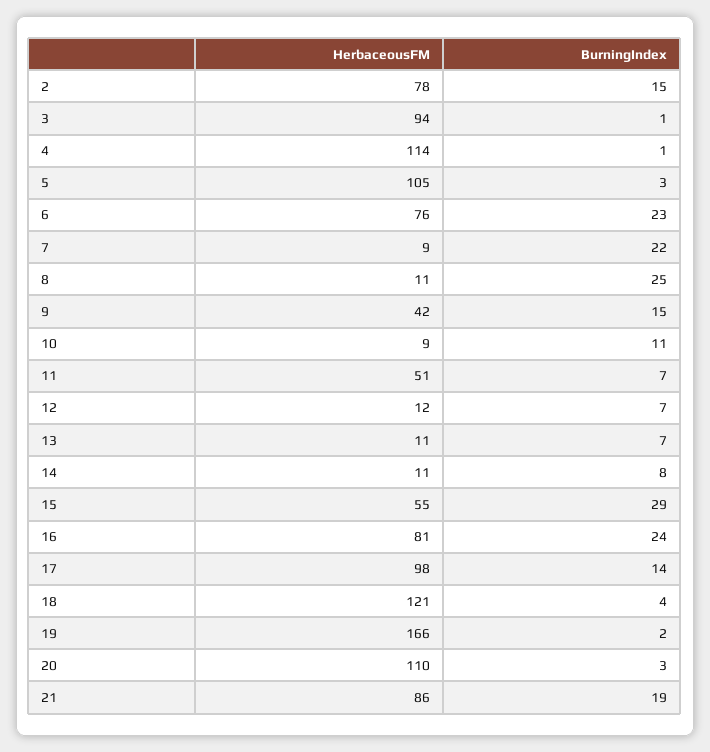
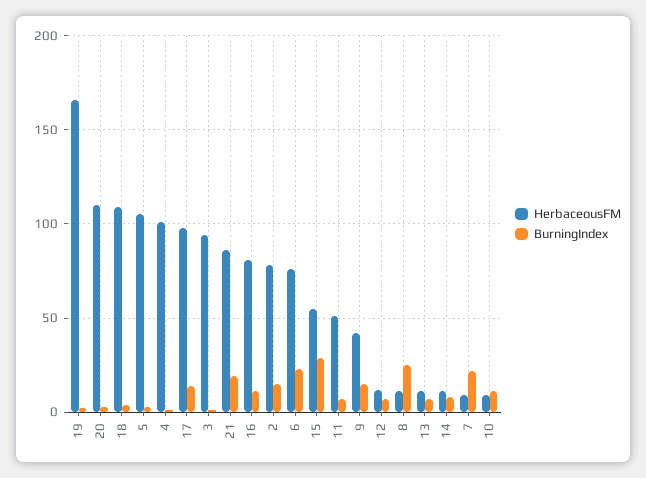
HerbaceousFM, 4: 114 -> 100
BurningIndex, 16: 24 -> 10
HerbaceousFM, 18: 121 -> 110

